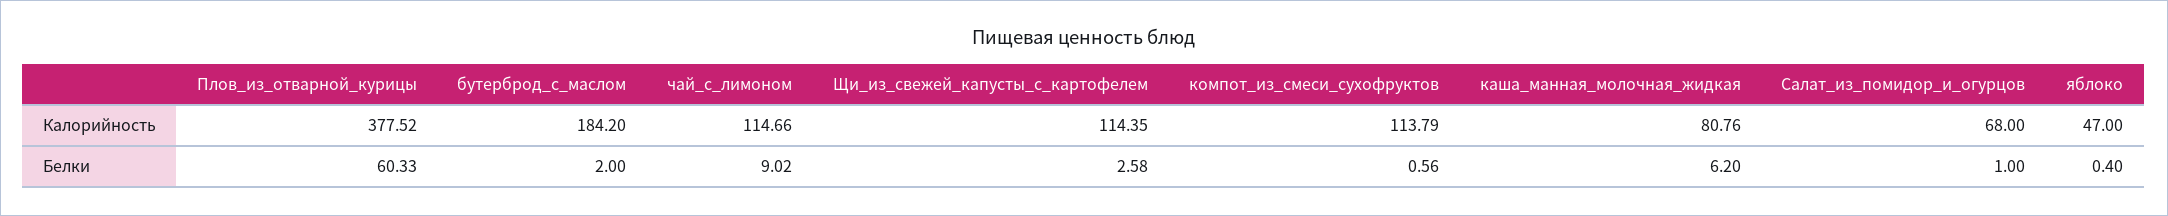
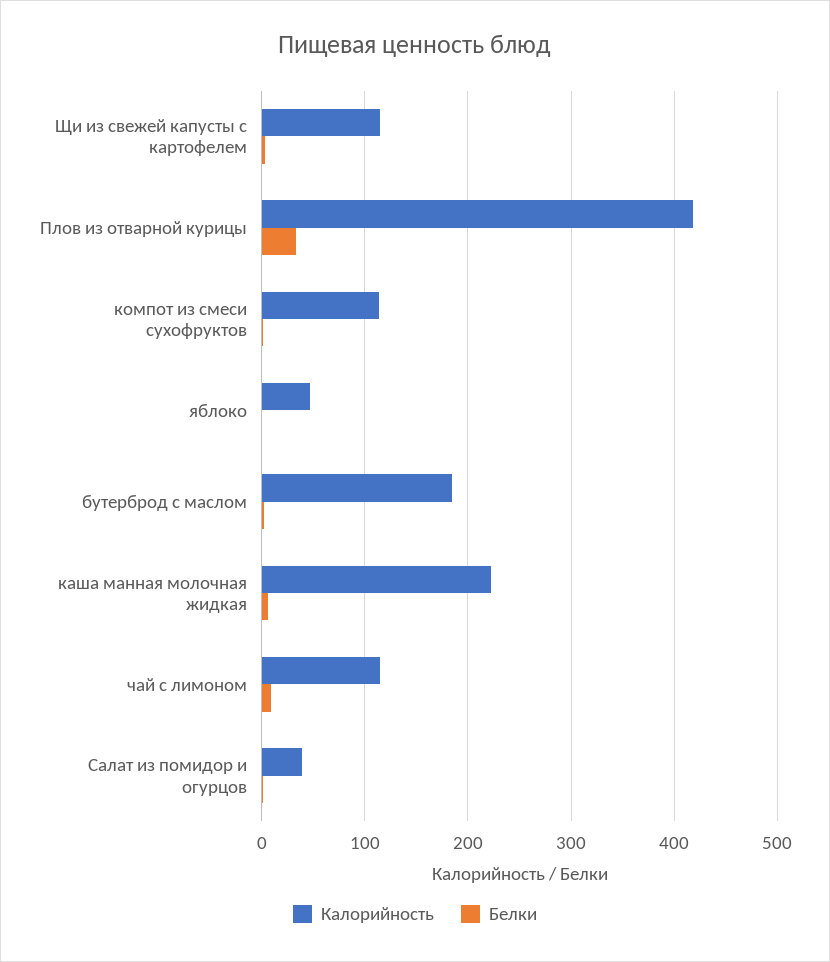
Калорийность, Плов_из_отварной_курицы: 377.52 -> 420
Калорийность, каша_манная_молочная_жидкая: 80.76 -> 220
Калорийность, Салат_из_помидор_и_огурцов: 68 -> 40
Белки, Плов_из_отварной_курицы: 60.33 -> 30

